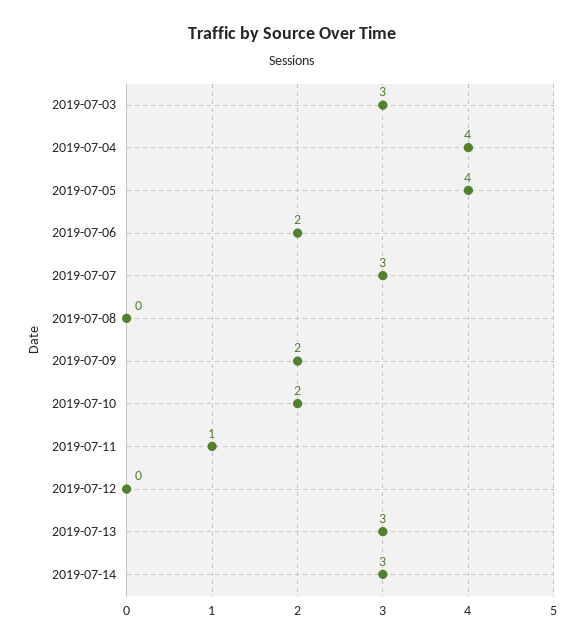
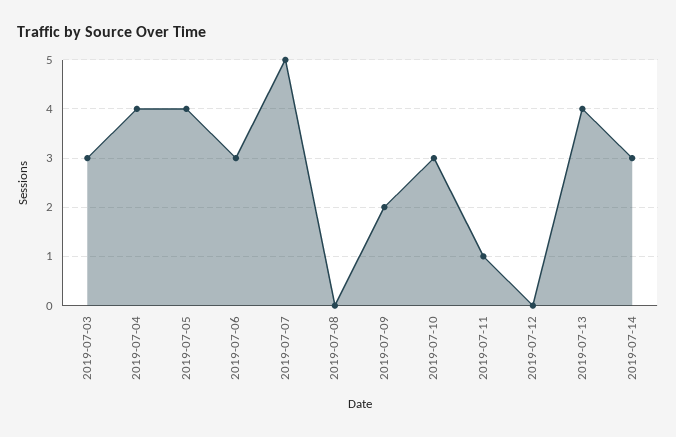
2019-07-06: 2 -> 3
2019-07-07: 3 -> 5
2019-07-10: 2 -> 3
2019-07-13: 3 -> 4

